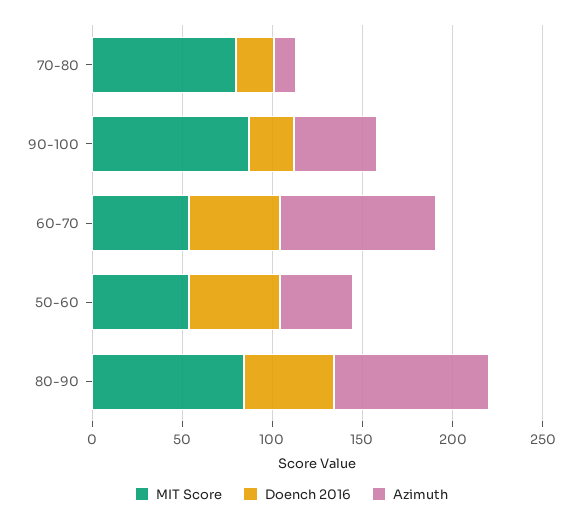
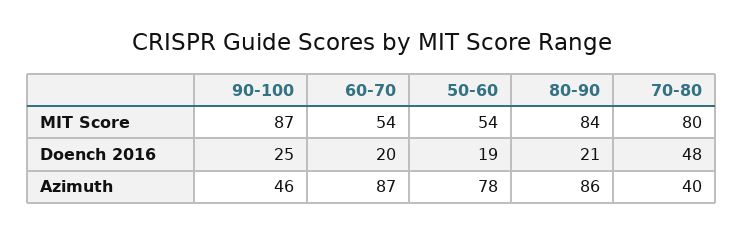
Doench 2016, 70-80: 20 -> 48
Azimuth, 70-80: 10 -> 40
Doench 2016, 60-70: 50 -> 20
Doench 2016, 50-60: 50 -> 19
Azimuth, 50-60: 40 -> 78
Doench 2016, 80-90: 50 -> 21

